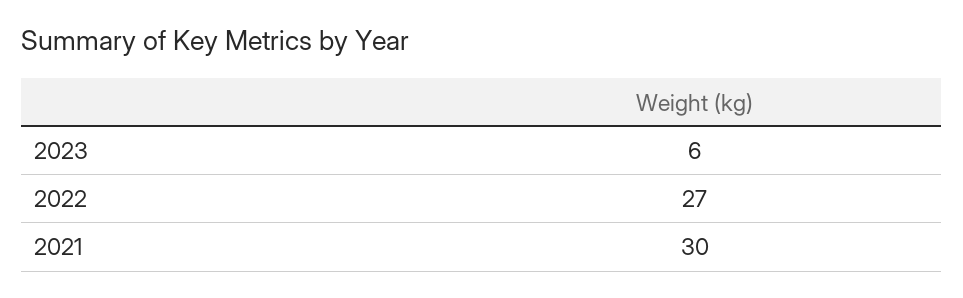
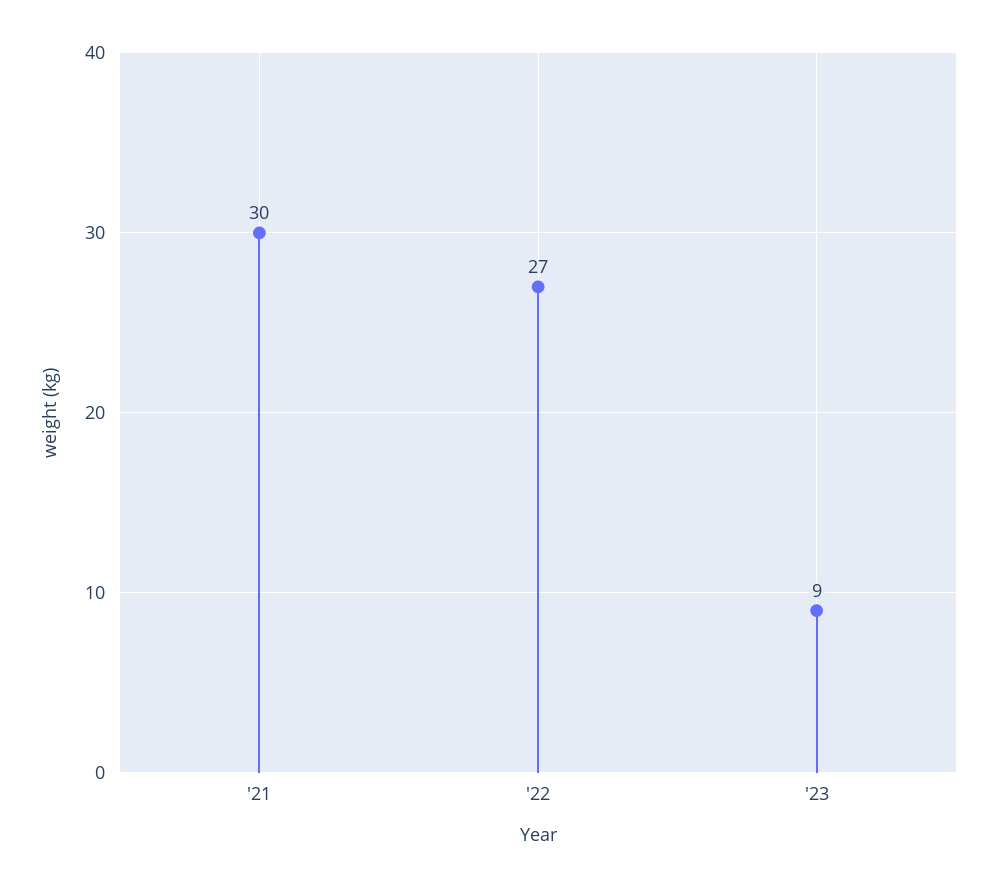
2023: 6 -> 9

